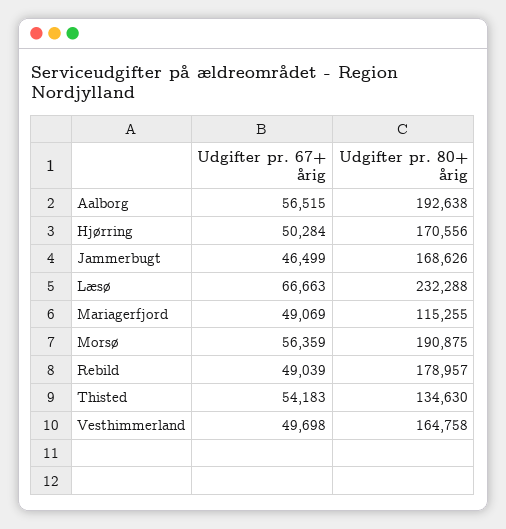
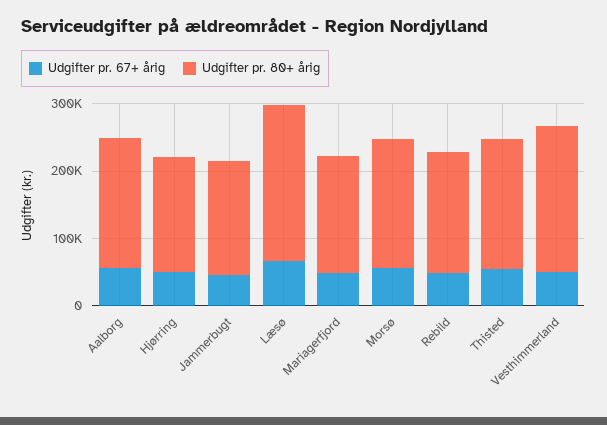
Udgifter pr. 80+ årig, Mariagerfjord: 115255 -> 180000
Udgifter pr. 80+ årig, Thisted: 134630 -> 200000
Udgifter pr. 80+ årig, Vesthimmerland: 164758 -> 220000

